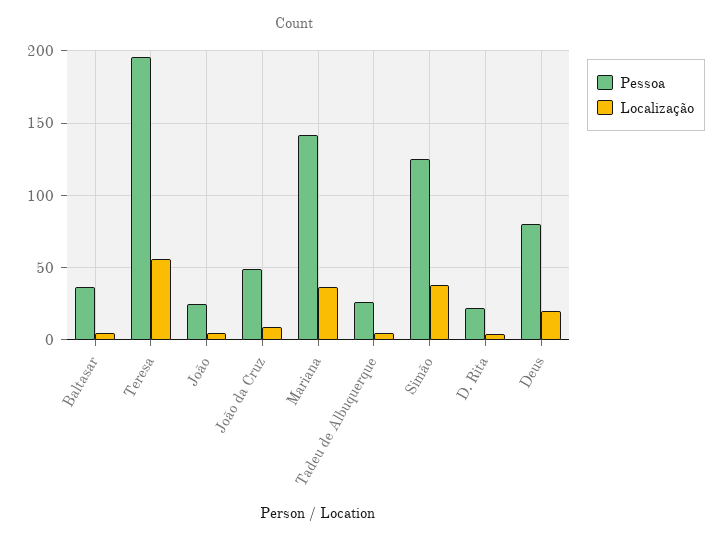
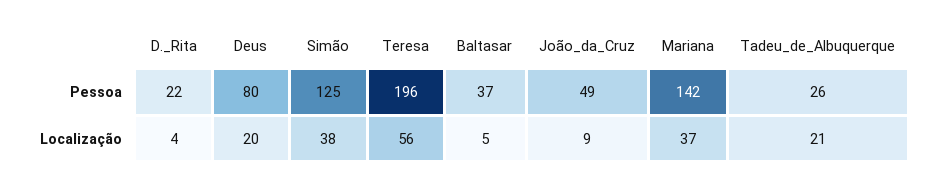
Pessoa, João: 25 -> none
Localização, João: 5 -> none
Localização, Tadeu de Albuquerque: 5 -> 21

